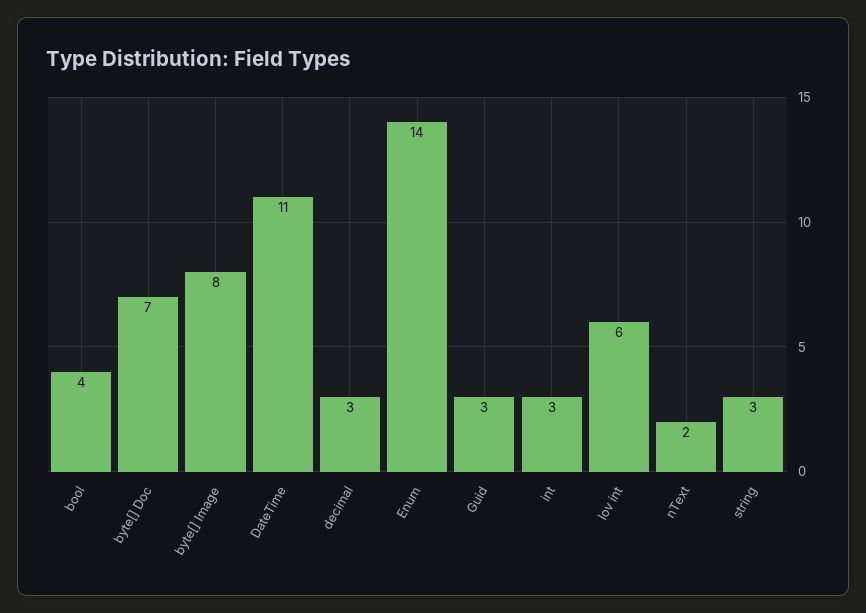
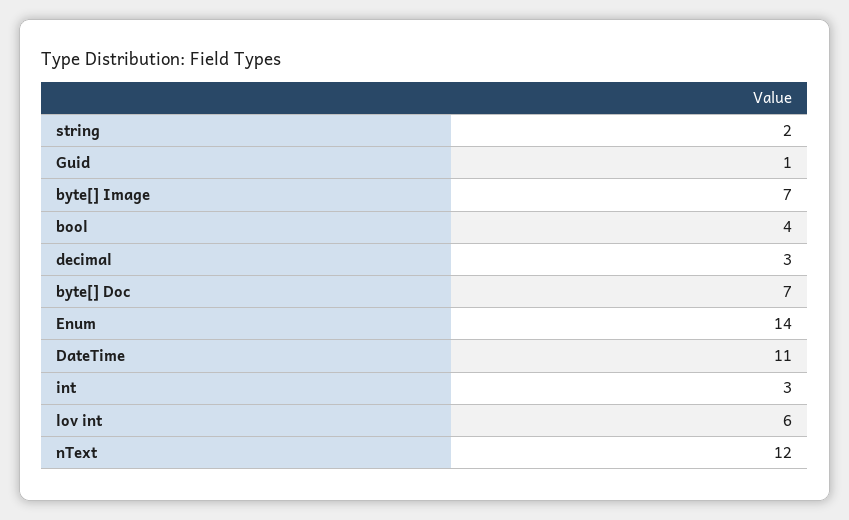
byte[] Image: 8 -> 7
Guid: 3 -> 1
nText: 2 -> 12
string: 3 -> 2

